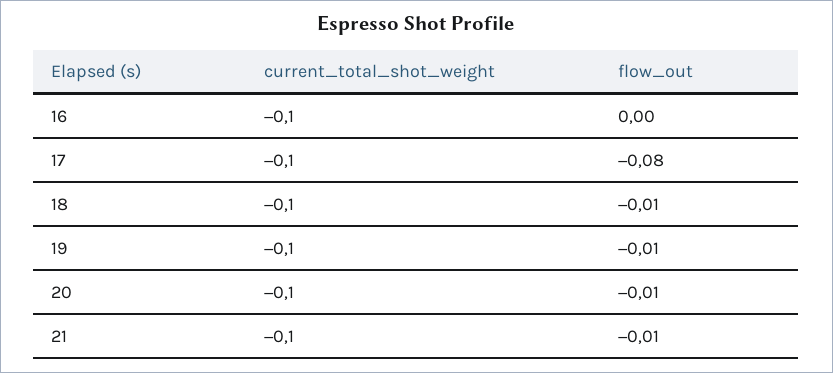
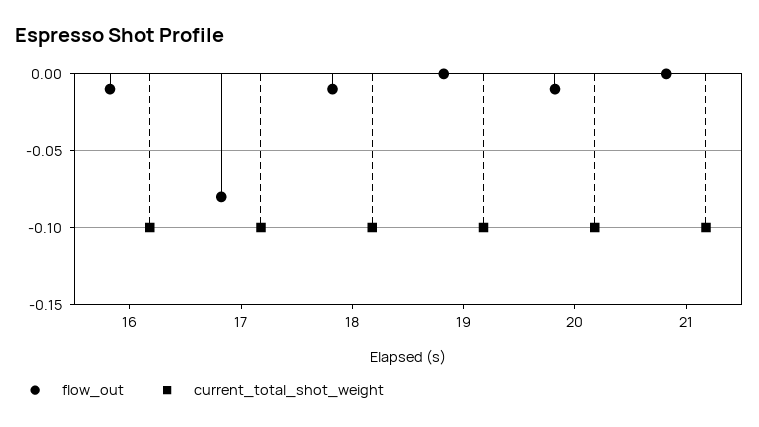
flow_out, 16: 0 -> -0.01
flow_out, 19: -0.01 -> 0
flow_out, 21: -0.01 -> 0

